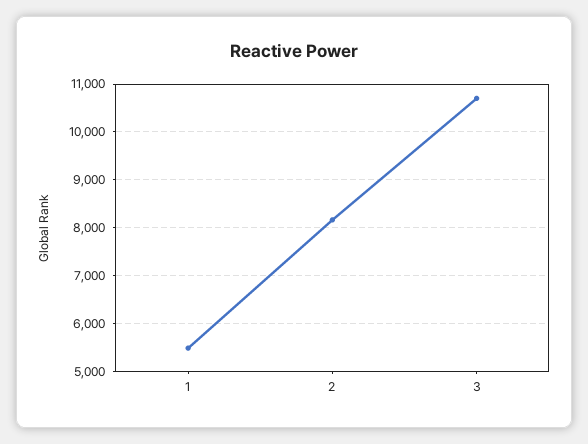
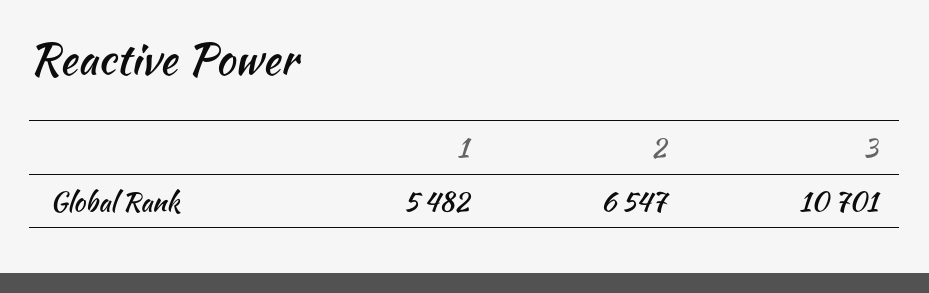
2: 8200 -> 6547

